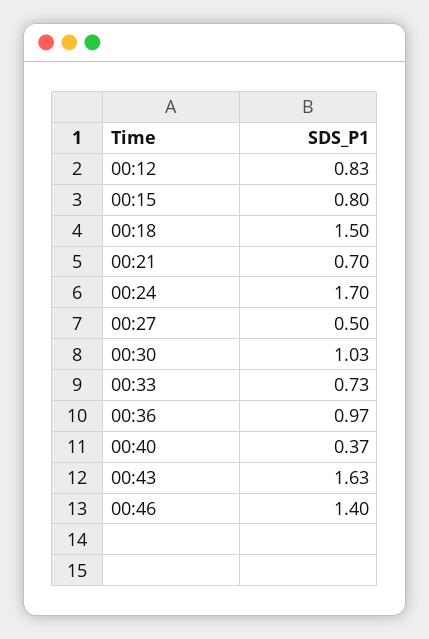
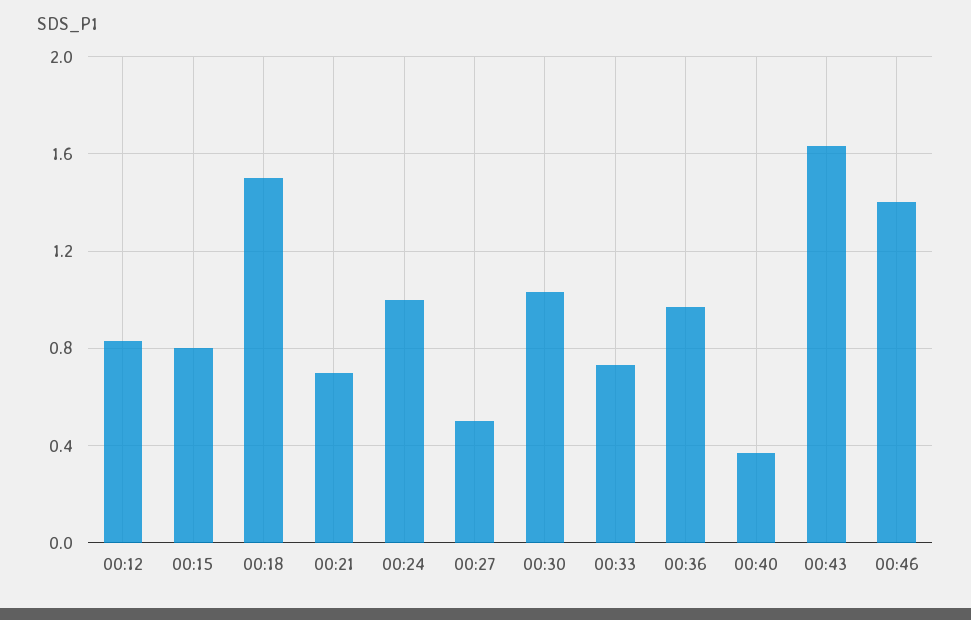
00:24: 1.7 -> 1

